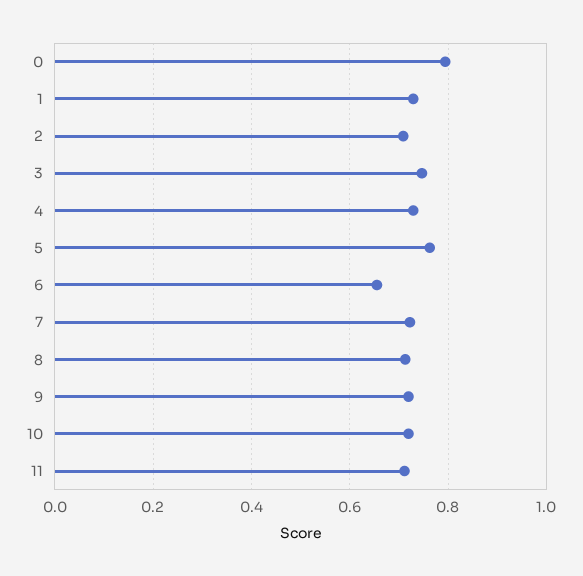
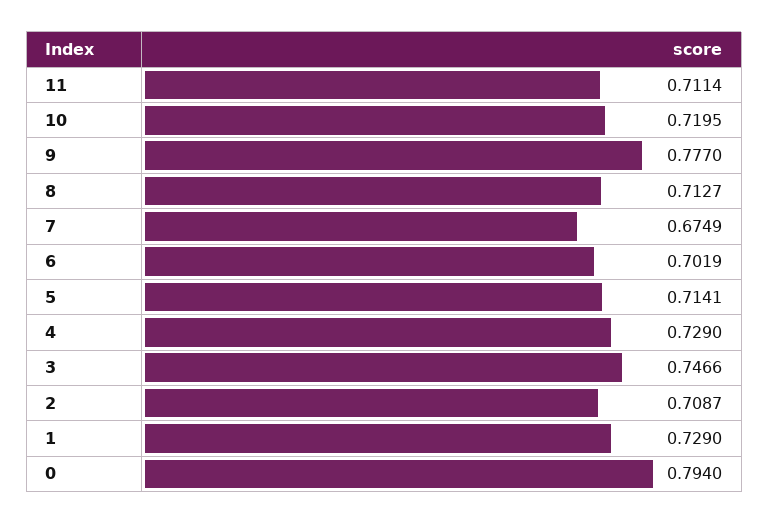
5: 0.76 -> 0.7141
6: 0.66 -> 0.7019
7: 0.72 -> 0.6749
9: 0.72 -> 0.777

